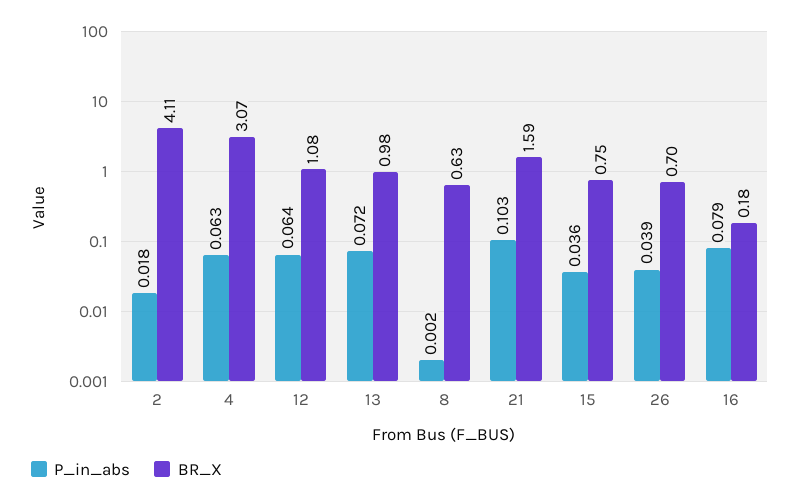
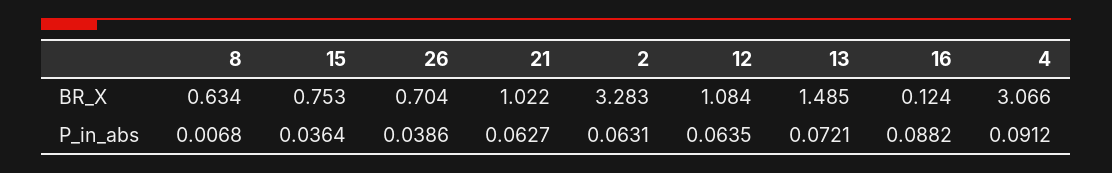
P_in_abs, 2: 0.018 -> 0.0631
BR_X, 2: 4.11 -> 3.283
P_in_abs, 4: 0.063 -> 0.0912
BR_X, 13: 0.98 -> 1.485
P_in_abs, 8: 0.002 -> 0.0068
P_in_abs, 21: 0.103 -> 0.0627
BR_X, 21: 1.59 -> 1.022
P_in_abs, 16: 0.079 -> 0.0882
BR_X, 16: 0.18 -> 0.124

